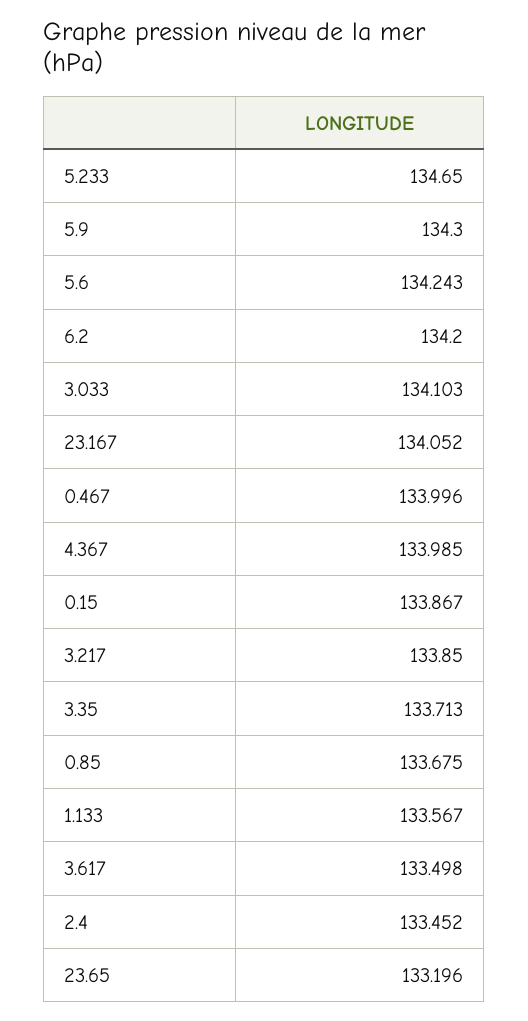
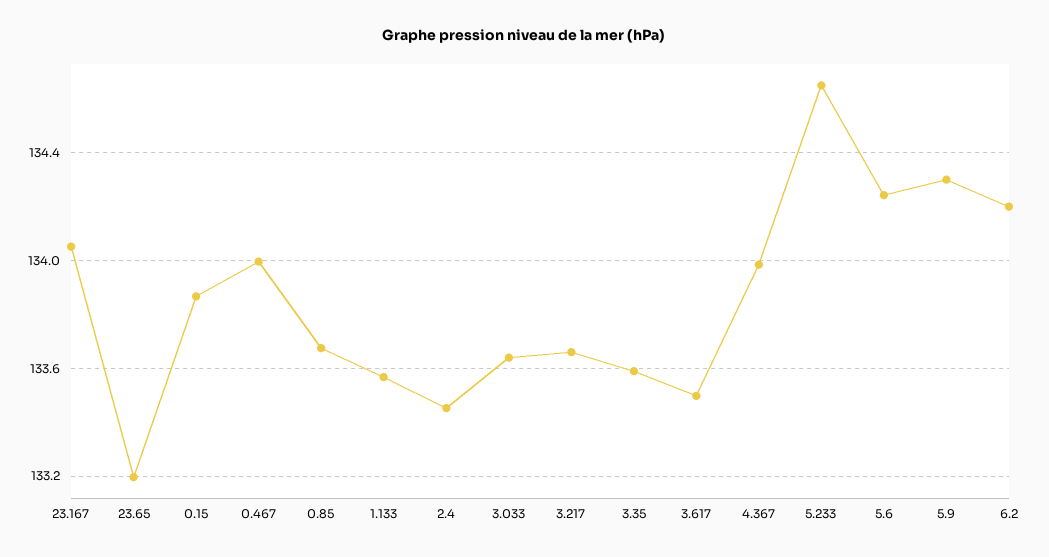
3.033: 134.103 -> 133.65
3.217: 133.85 -> 133.65
3.35: 133.713 -> 133.6

